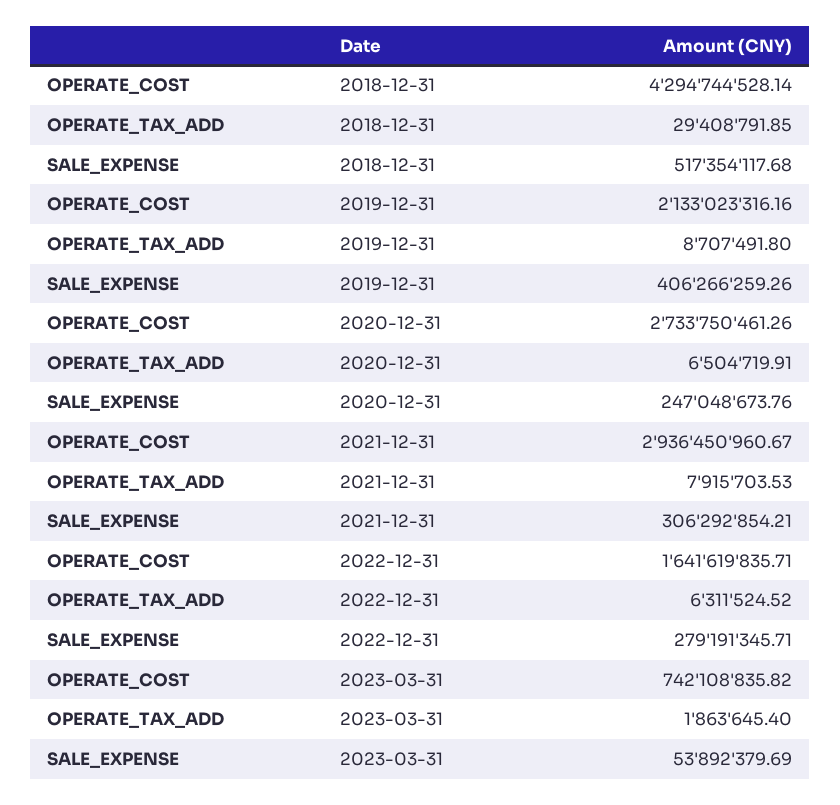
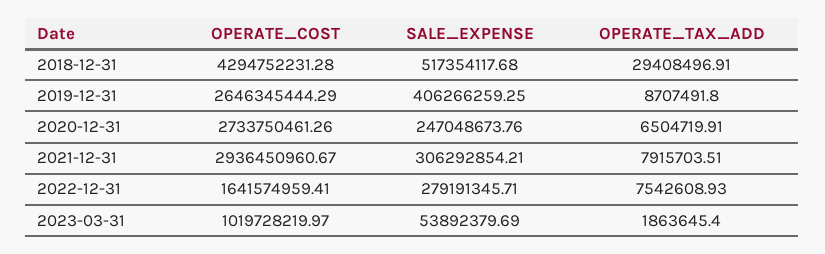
OPERATE_COST, 2018-12-31: 4294744528.14 -> 4294752231.28
OPERATE_TAX_ADD, 2018-12-31: 29408791.85 -> 29408496.91
OPERATE_COST, 2019-12-31: 2133023316.16 -> 2646345444.29
SALE_EXPENSE, 2019-12-31: 406266259.26 -> 406266259.25
OPERATE_TAX_ADD, 2021-12-31: 7915703.53 -> 7915703.51
OPERATE_COST, 2022-12-31: 1641619835.71 -> 1641574959.41
OPERATE_TAX_ADD, 2022-12-31: 6311524.52 -> 7542608.93
OPERATE_COST, 2023-03-31: 742108835.82 -> 1019728219.97

